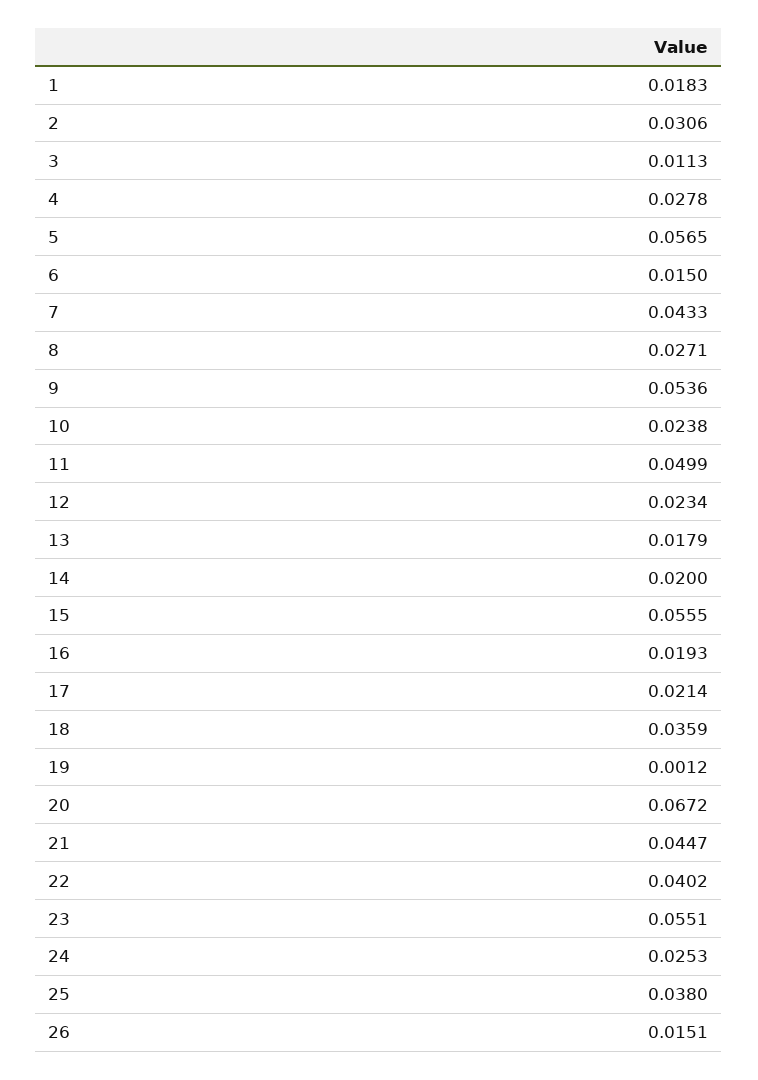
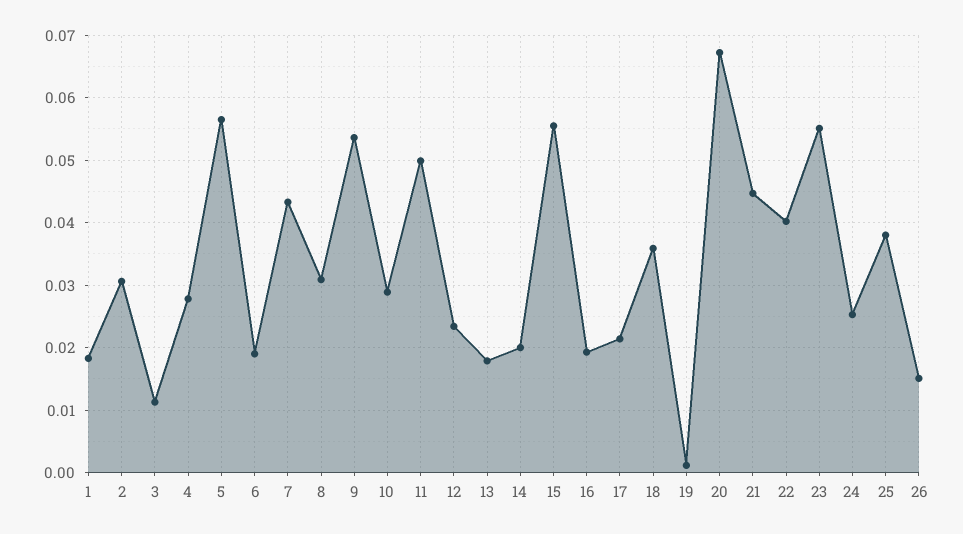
6: 0.015 -> 0.019
8: 0.0271 -> 0.031
10: 0.0238 -> 0.029

